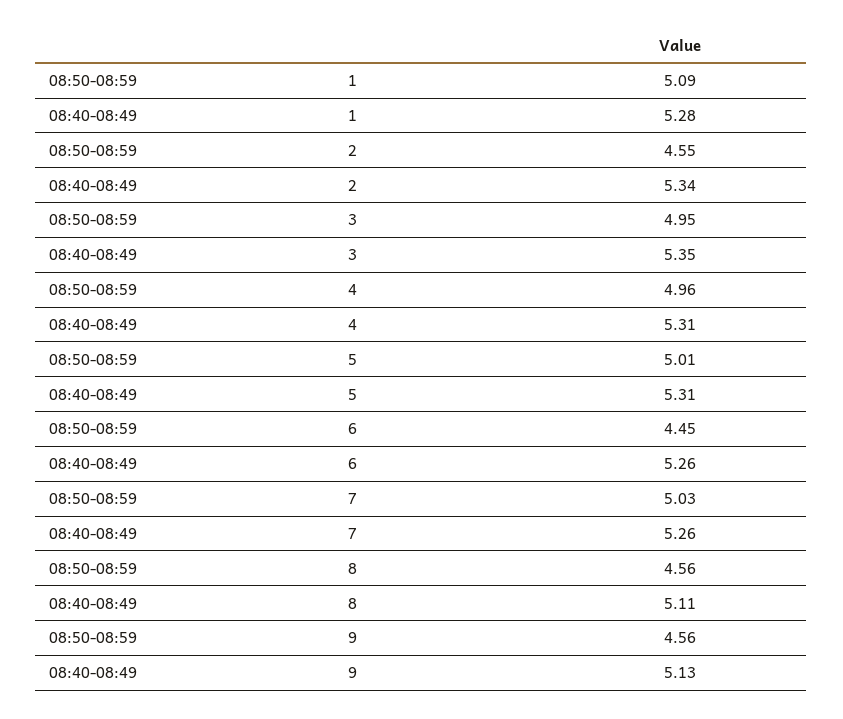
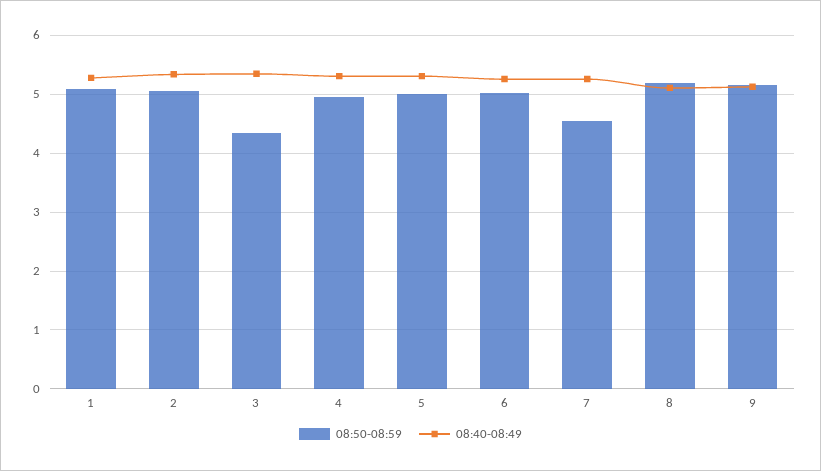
08:50-08:59, 2: 4.55 -> 5
08:50-08:59, 3: 4.95 -> 4.4
08:50-08:59, 6: 4.45 -> 5
08:50-08:59, 7: 5.03 -> 4.6
08:50-08:59, 8: 4.56 -> 5.2
08:50-08:59, 9: 4.56 -> 5.2

